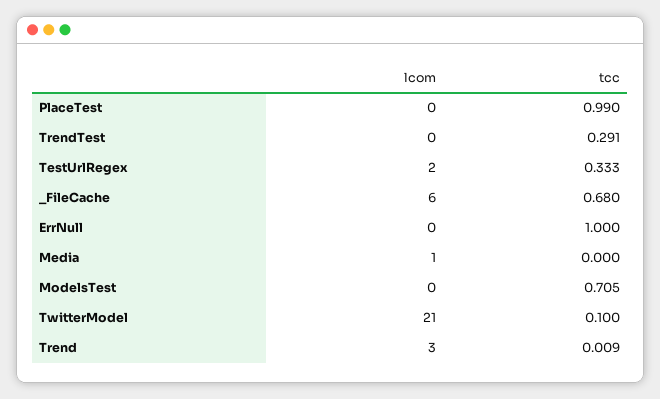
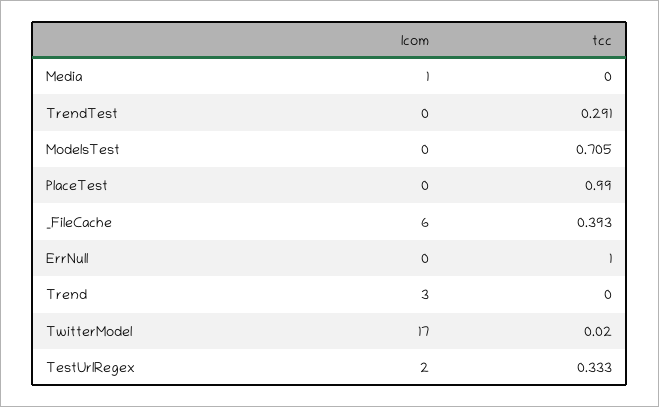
tcc, _FileCache: 0.68 -> 0.393
lcom, TwitterModel: 21 -> 17
tcc, TwitterModel: 0.1 -> 0.02
tcc, Trend: 0.009 -> 0

